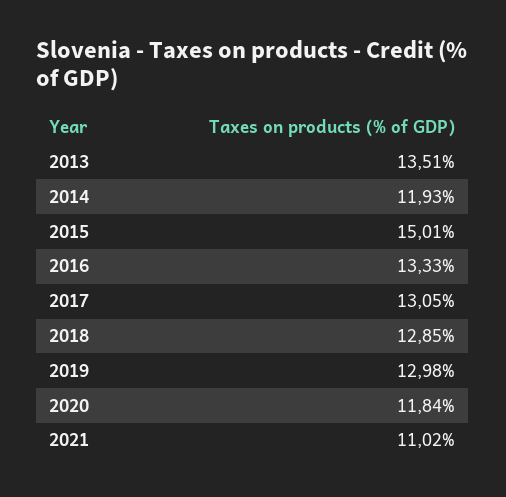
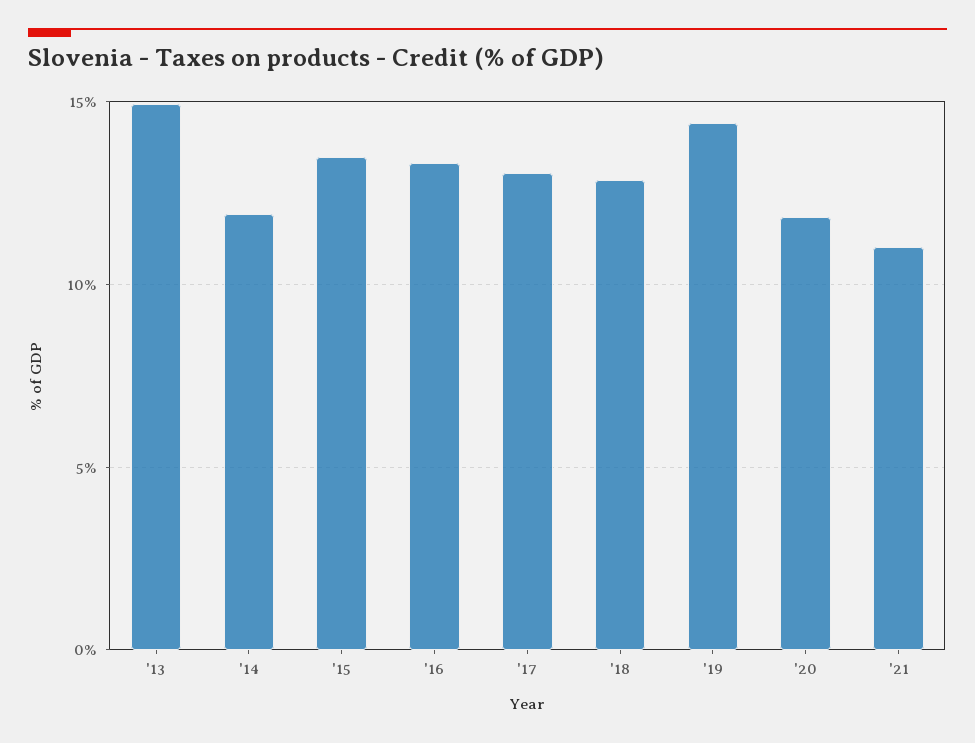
2013: 13.51 -> 15
2015: 15.01 -> 13.5
2019: 12.98 -> 14.5

